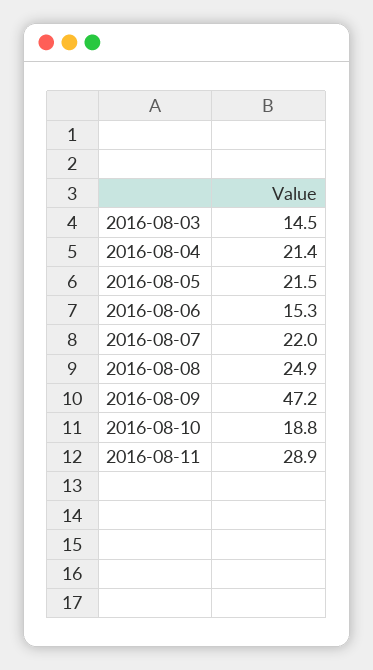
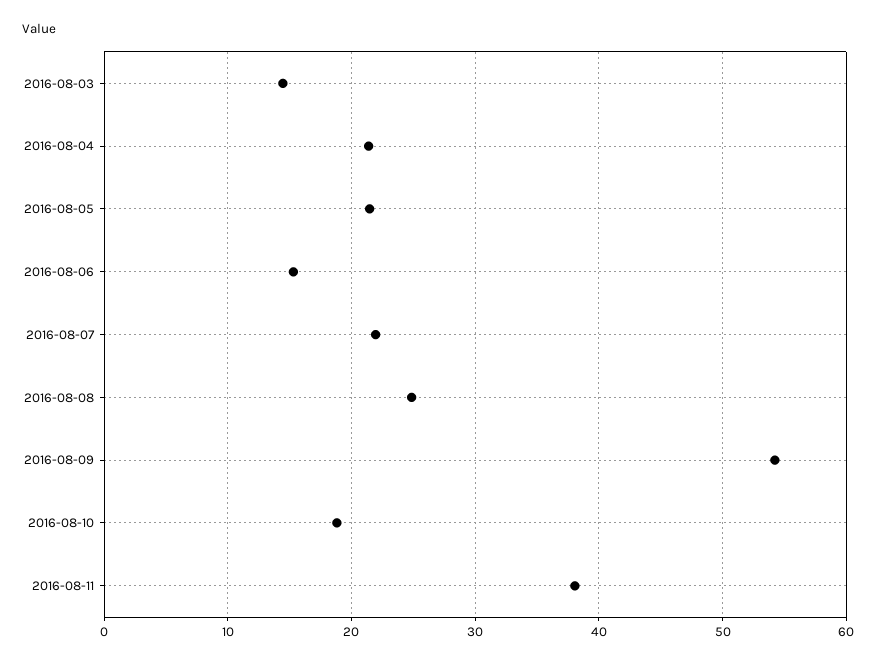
2016-08-09: 47.2 -> 54
2016-08-11: 28.9 -> 38

